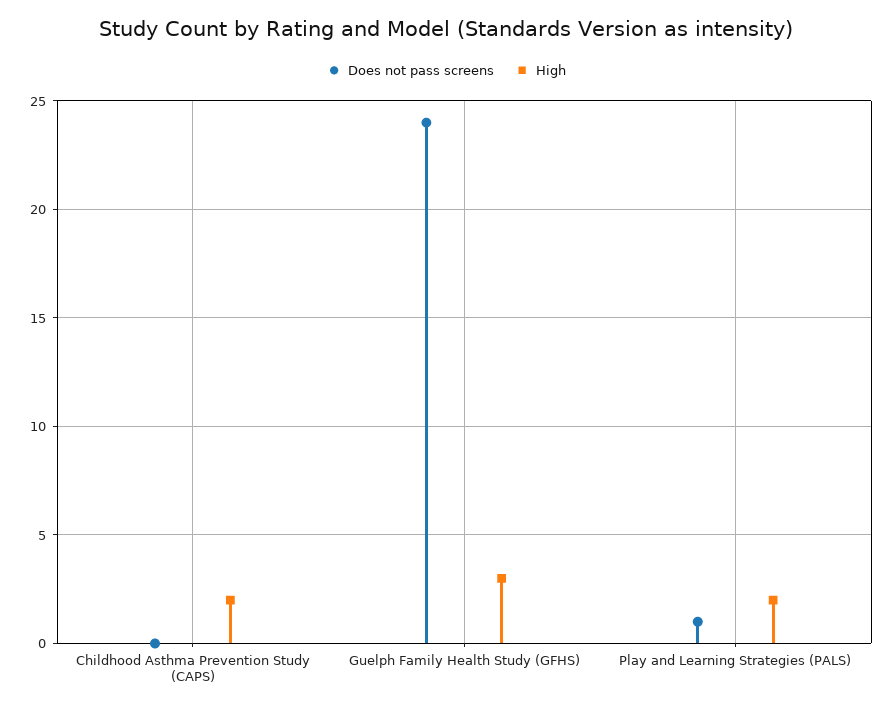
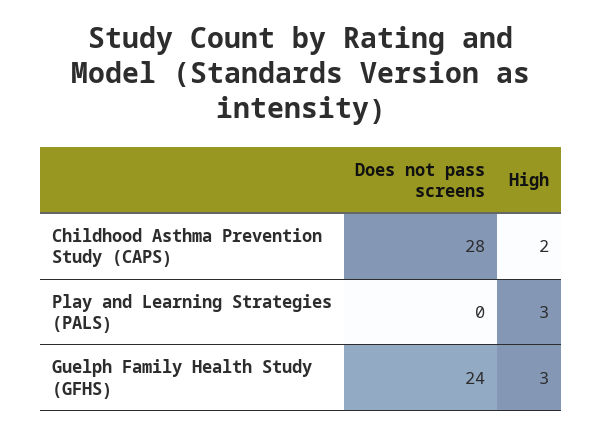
Does not pass screens, Childhood Asthma Prevention Study (CAPS): 0 -> 28
Does not pass screens, Play and Learning Strategies (PALS): 1 -> 0
High, Play and Learning Strategies (PALS): 2 -> 3

